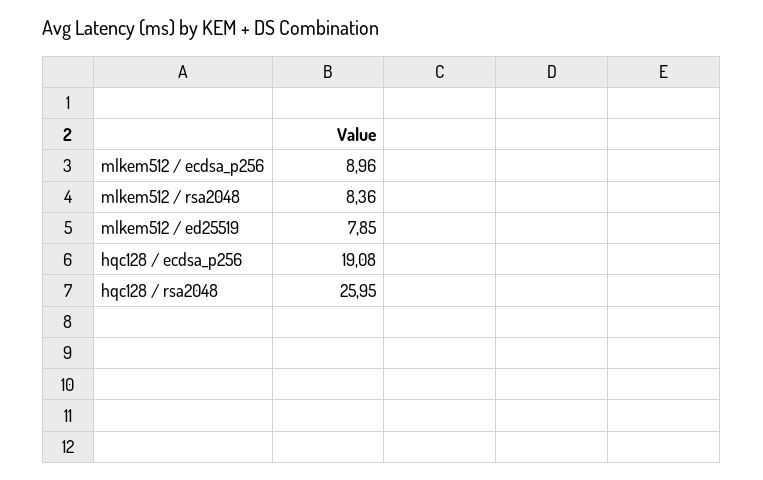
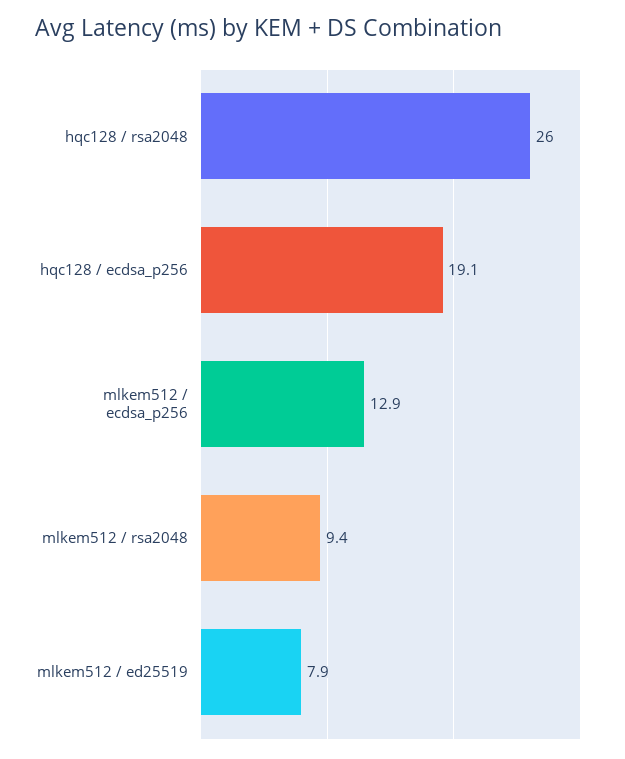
mlkem512 / ecdsa_p256: 8.96 -> 12.9
mlkem512 / rsa2048: 8.36 -> 9.4

